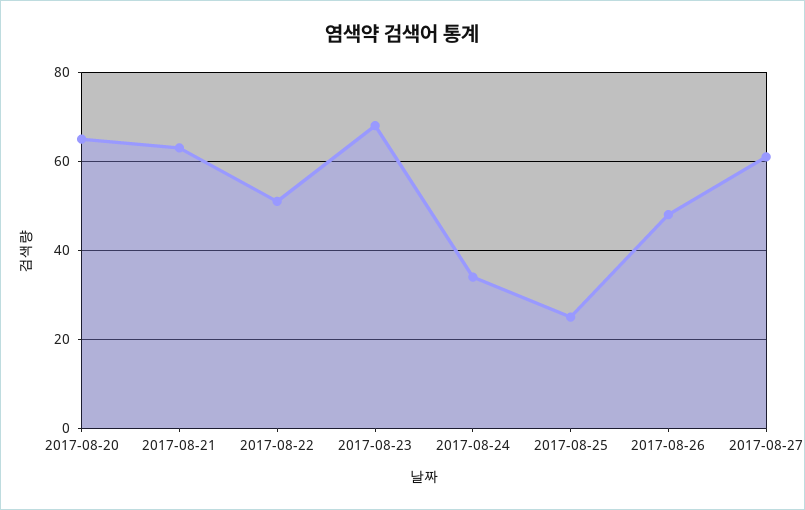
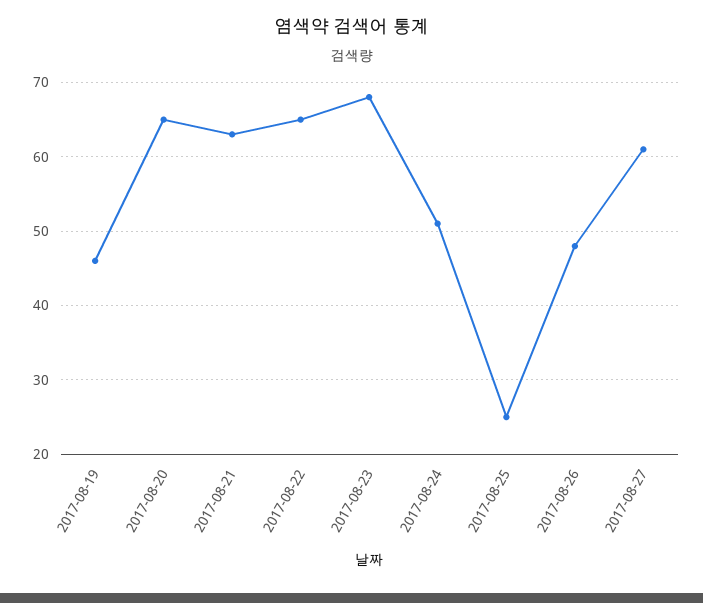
2017-08-22: 50 -> 65
2017-08-24: 35 -> 51
2017-08-19: none -> 46

